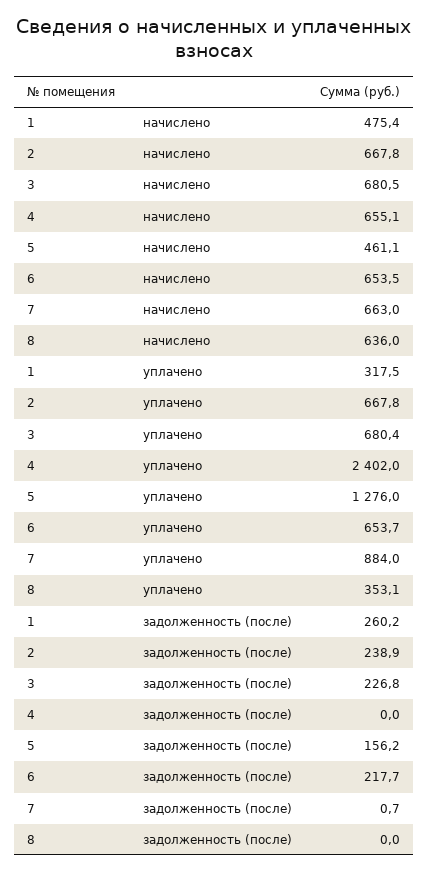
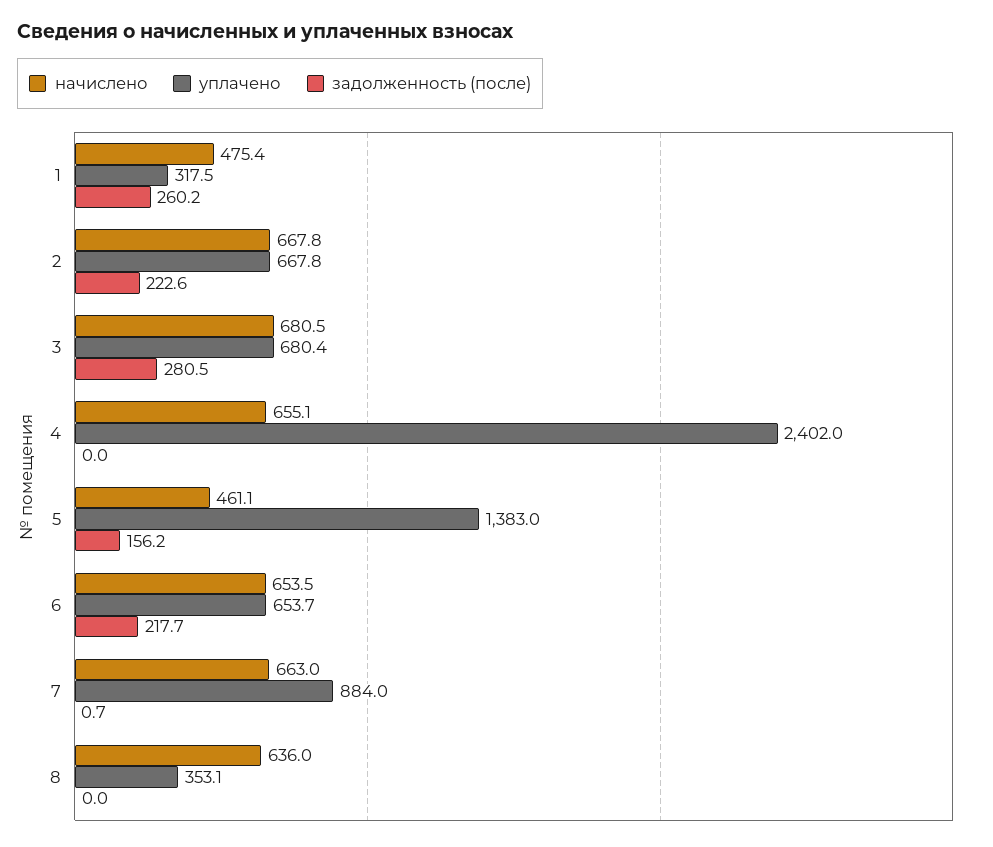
уплачено, 5: 1276 -> 1383
задолженность (после), 2: 238.9 -> 222.6
задолженность (после), 3: 226.8 -> 280.5

